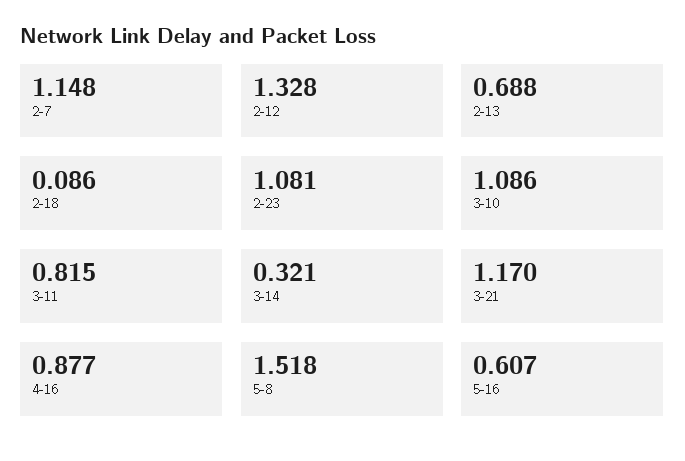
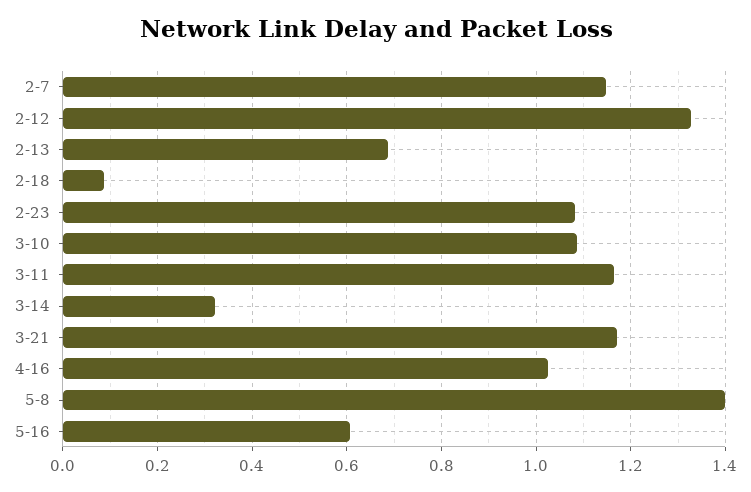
3-11: 0.815 -> 1.16
4-16: 0.877 -> 1.02
5-8: 1.518 -> 1.4

